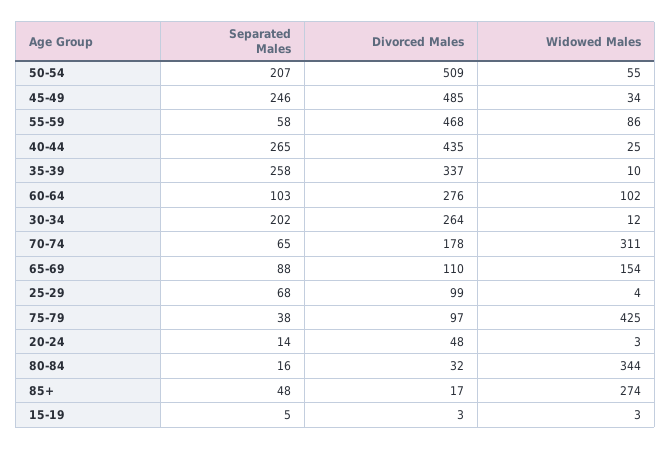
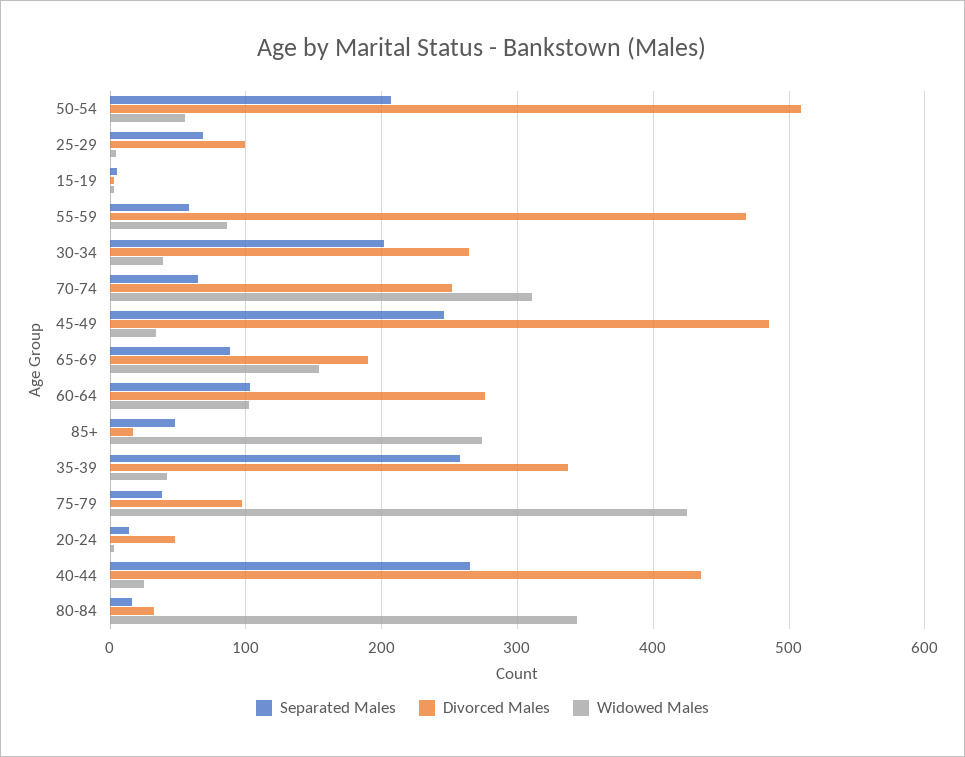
Widowed Males, 35-39: 10 -> 40
Widowed Males, 30-34: 12 -> 40
Divorced Males, 70-74: 178 -> 250
Divorced Males, 65-69: 110 -> 190

